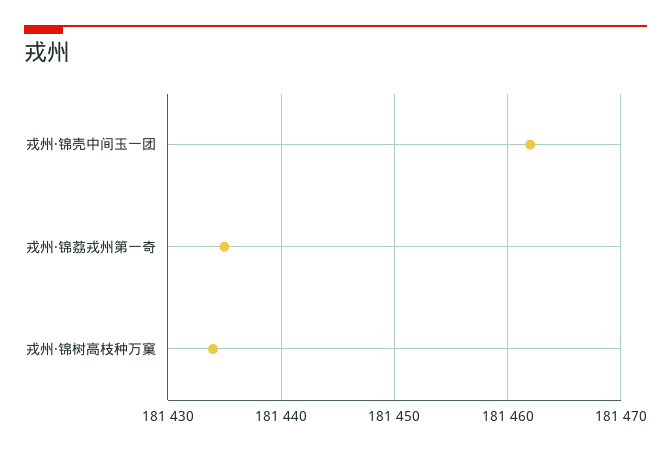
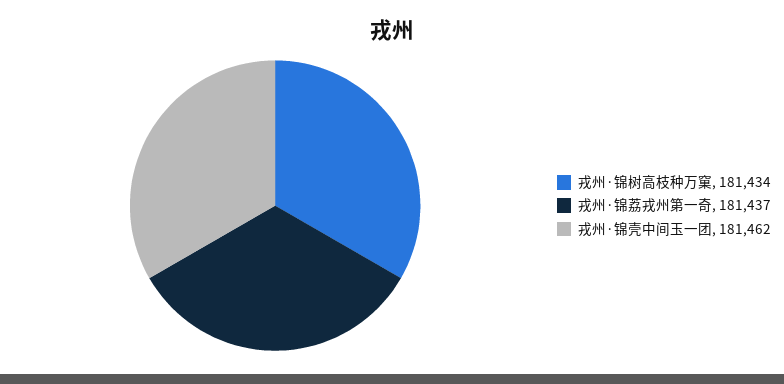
戎州·锦荔戎州第一奇: 181435 -> 181437

